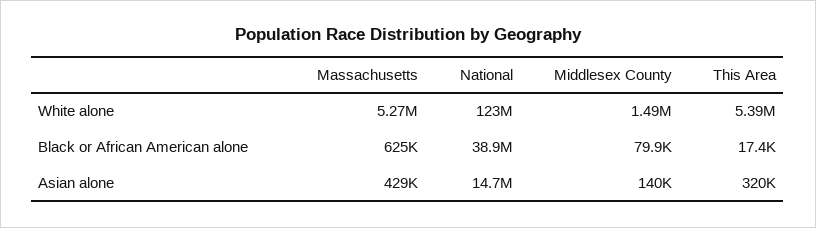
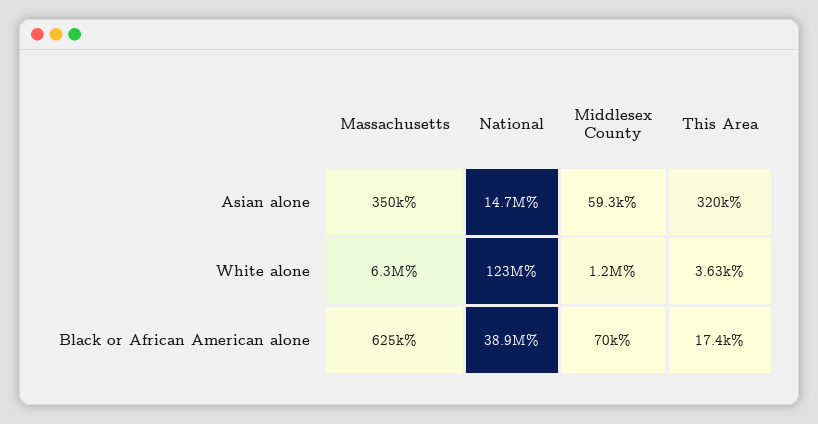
Massachusetts, White alone: 5270000 -> 6300000
Middlesex County, White alone: 1490000 -> 1200000
This Area, White alone: 5390000 -> 3630
Middlesex County, Black or African American alone: 79900 -> 70000
Massachusetts, Asian alone: 429000 -> 350000
Middlesex County, Asian alone: 140000 -> 59300

